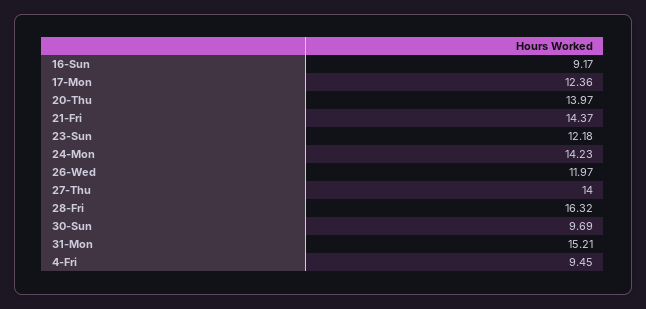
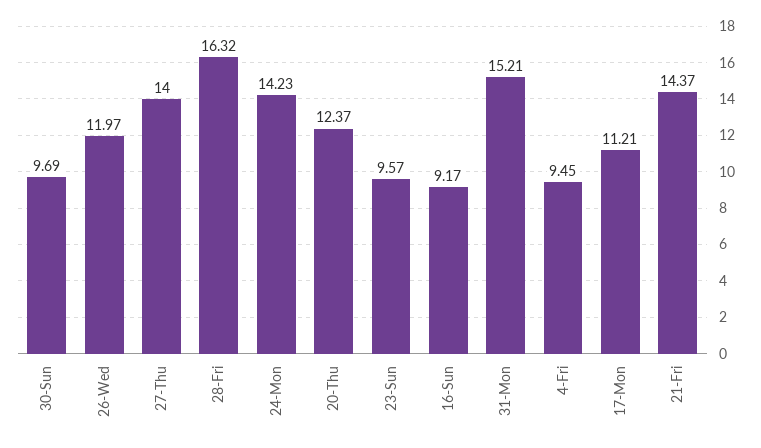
17-Mon: 12.36 -> 11.21
20-Thu: 13.97 -> 12.37
23-Sun: 12.18 -> 9.57

